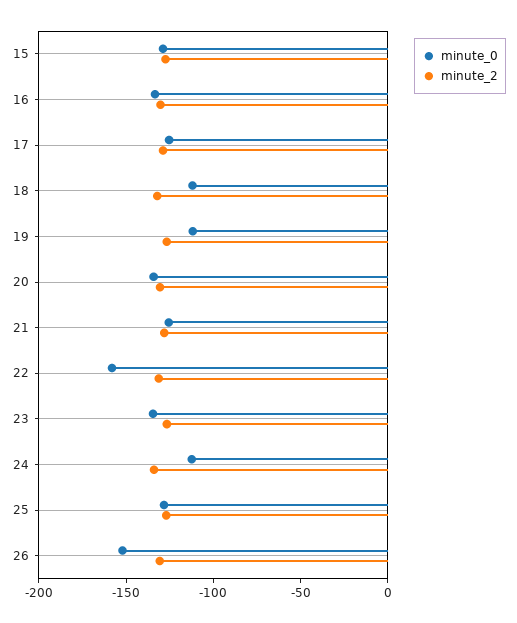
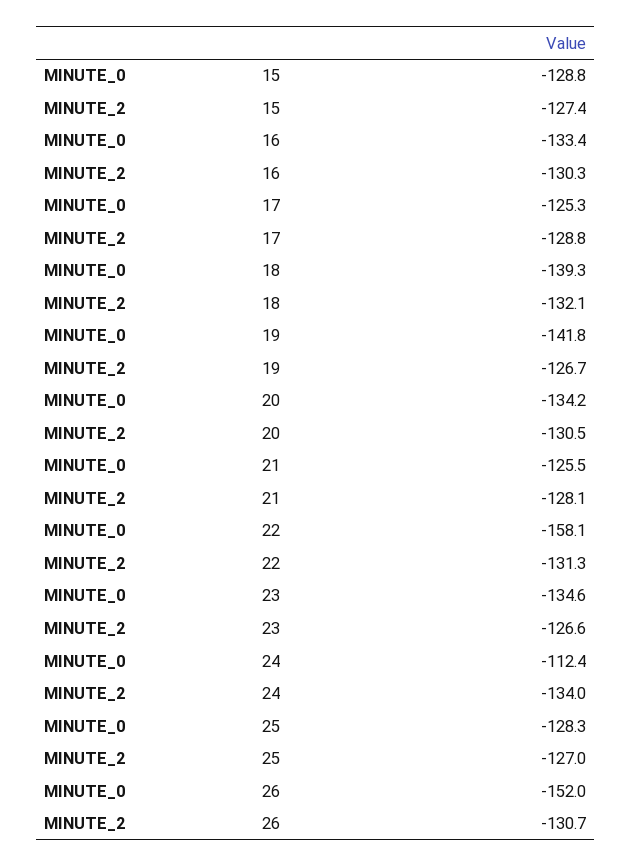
minute_0, 18: -110 -> -139.3
minute_0, 19: -110 -> -141.8

